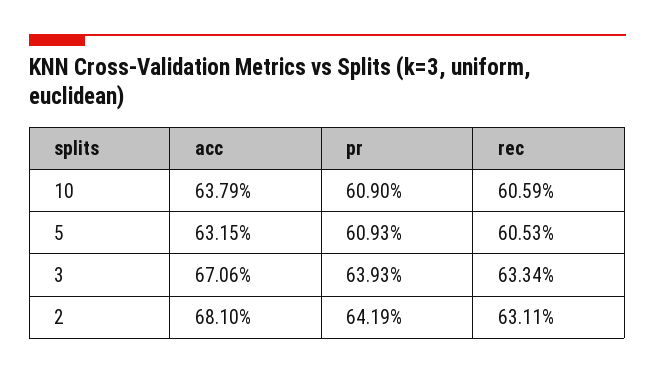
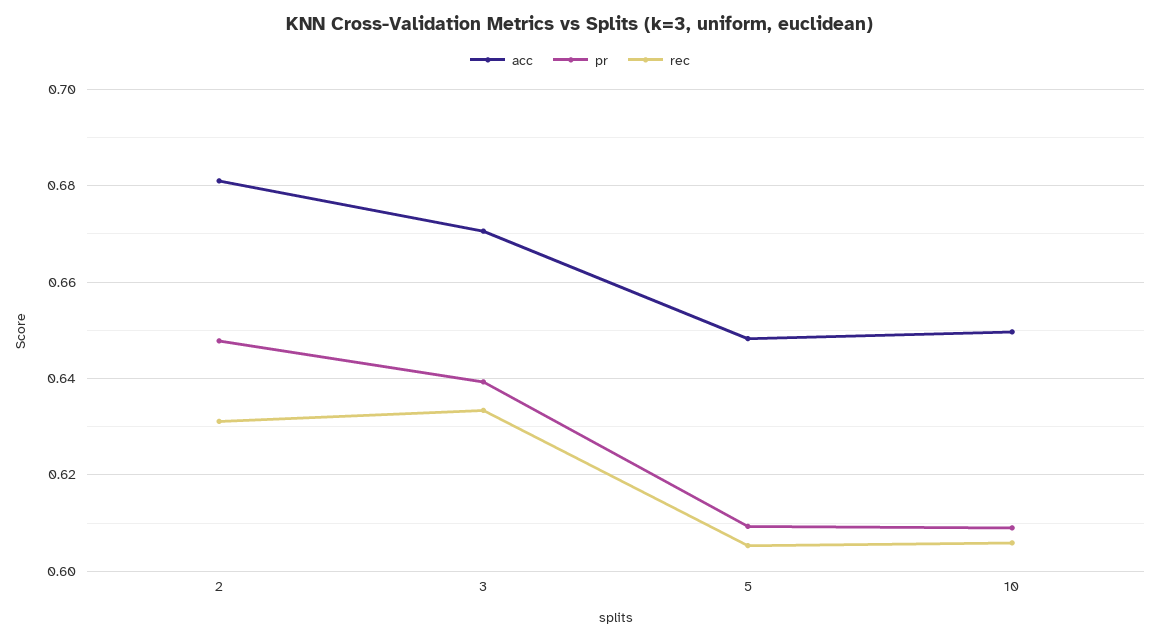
acc, 10: 0.6379 -> 0.65
acc, 5: 0.6315 -> 0.648
pr, 2: 0.6419 -> 0.648

